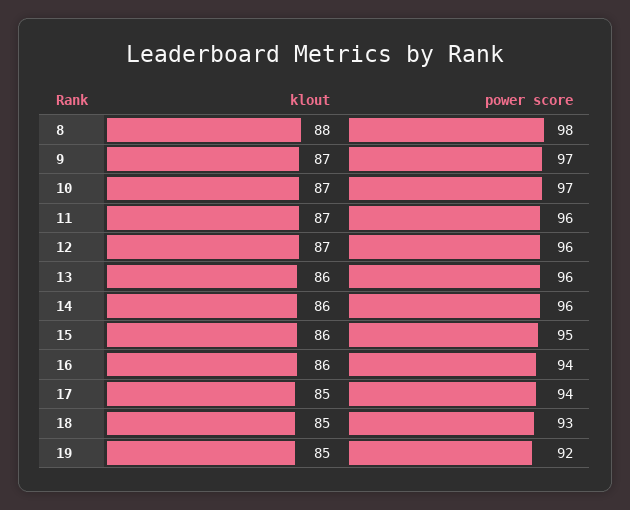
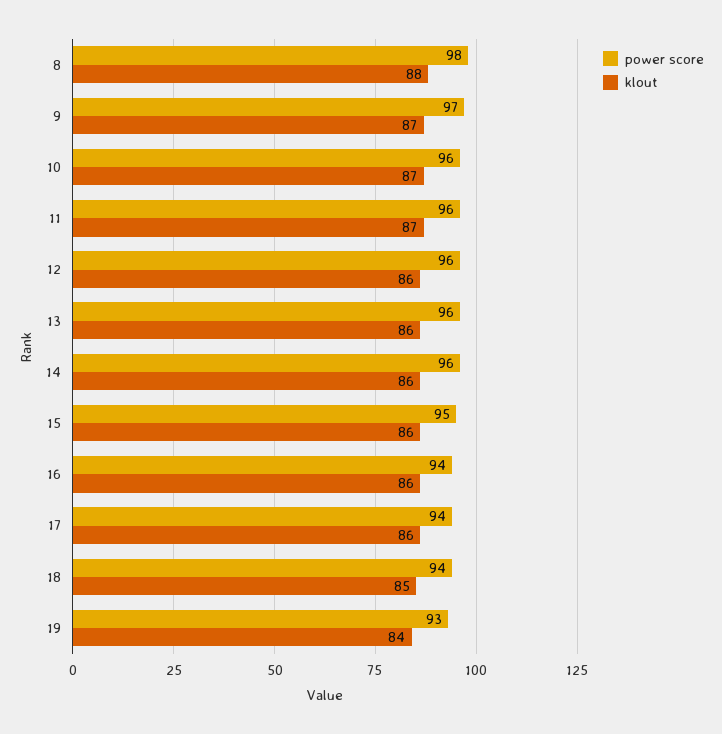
power score, 10: 97 -> 96
klout, 12: 87 -> 86
klout, 17: 85 -> 86
power score, 18: 93 -> 94
klout, 19: 85 -> 84
power score, 19: 92 -> 93

